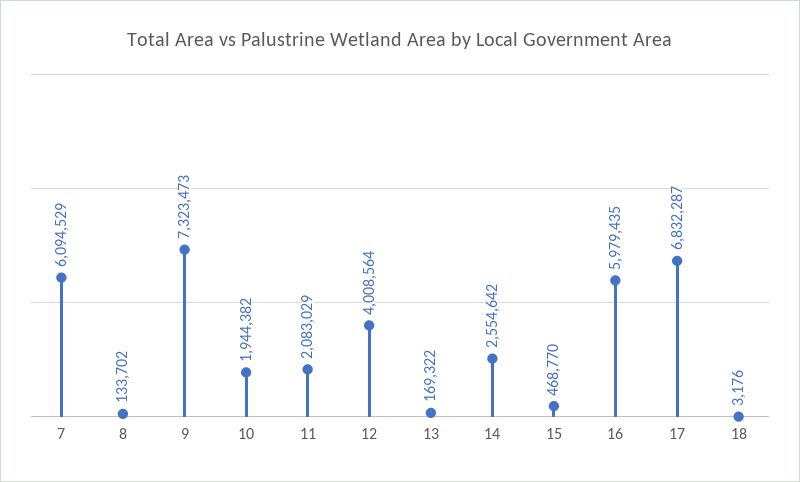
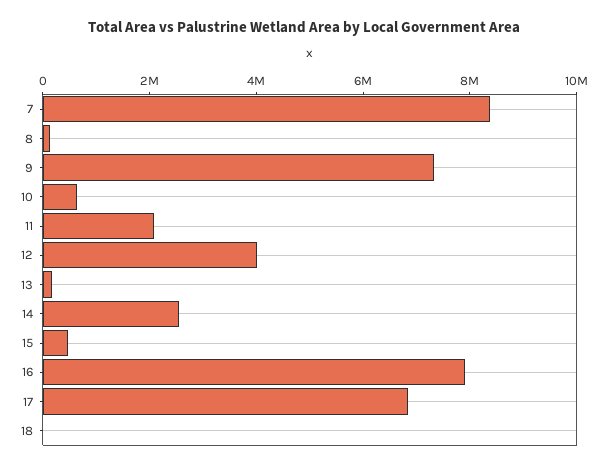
7: 6094529 -> 8500000
10: 1944382 -> 500000
16: 5979435 -> 8000000

